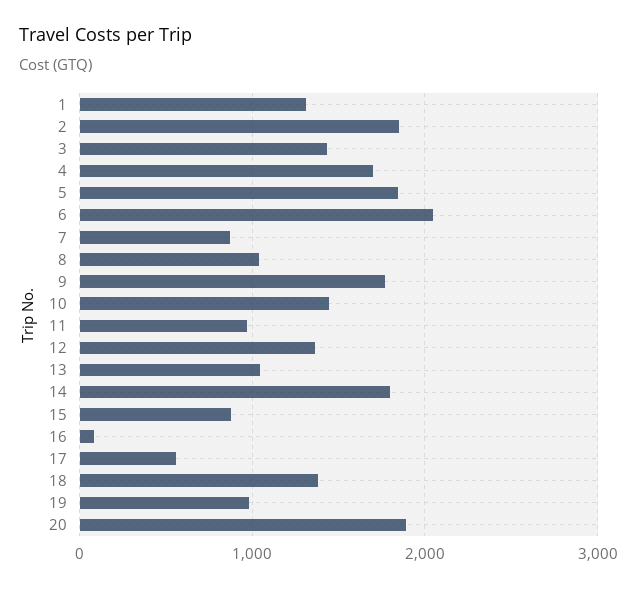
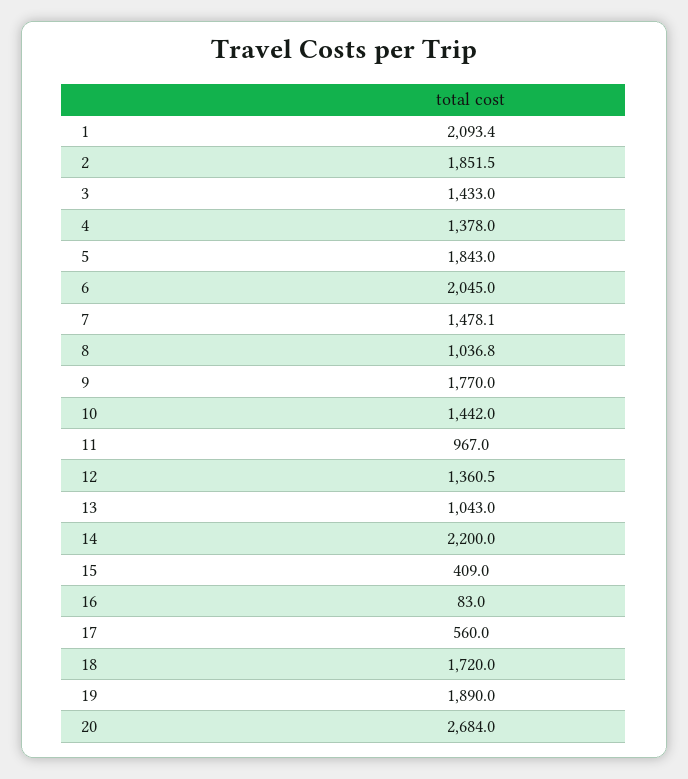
1: 1300 -> 2093.4
4: 1700 -> 1378
7: 900 -> 1478.1
14: 1800 -> 2200
15: 900 -> 409
18: 1400 -> 1720
19: 1000 -> 1890
20: 1900 -> 2684

